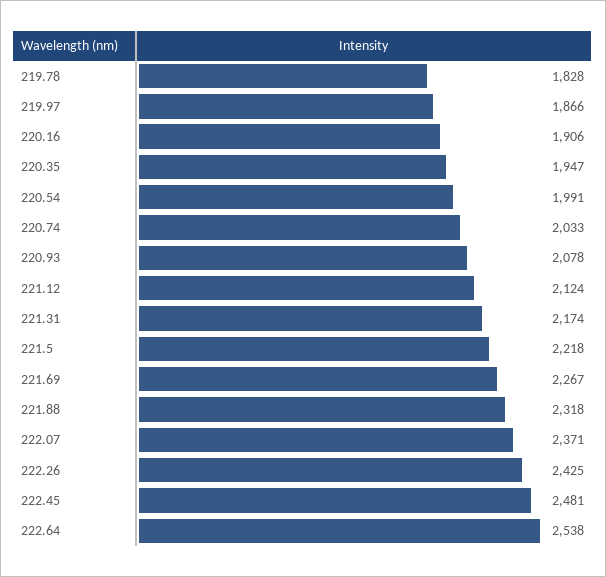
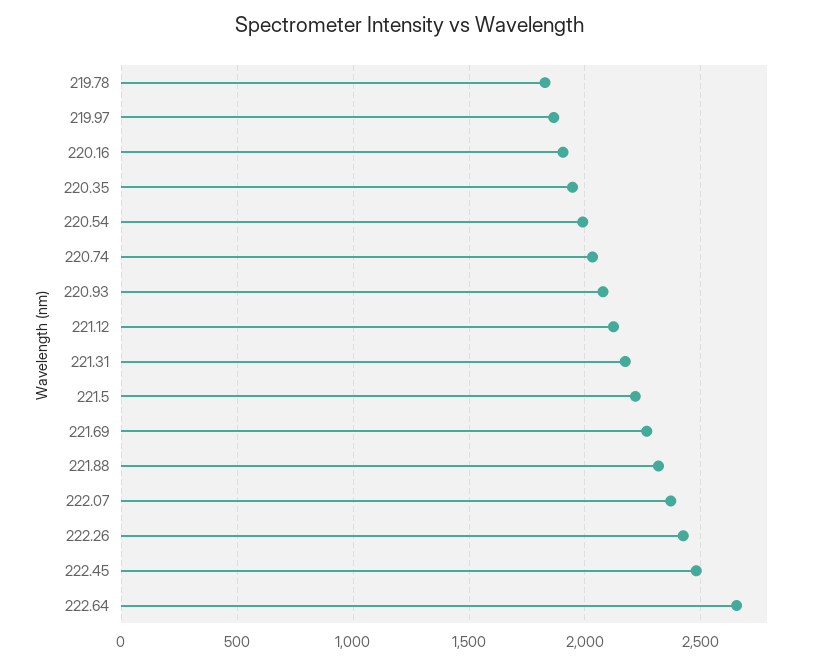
222.64: 2538 -> 2650

